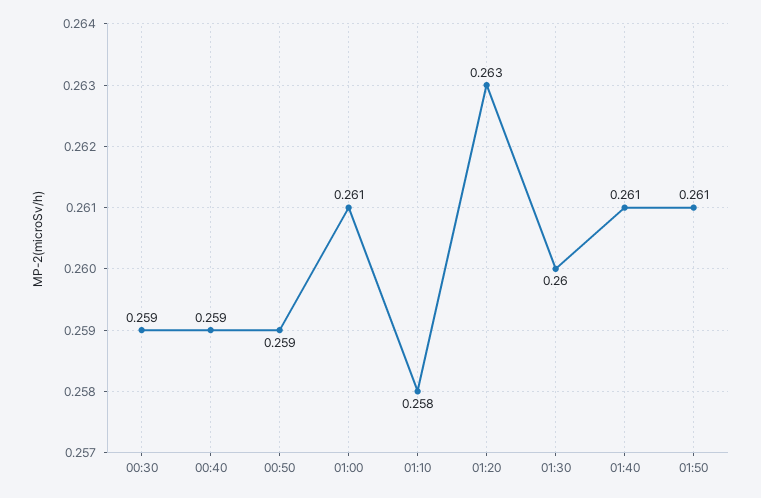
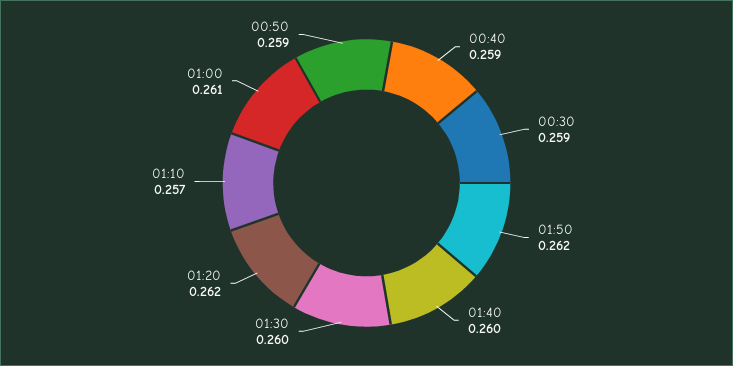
01:10: 0.258 -> 0.257
01:20: 0.263 -> 0.262
01:40: 0.261 -> 0.26
01:50: 0.261 -> 0.262

